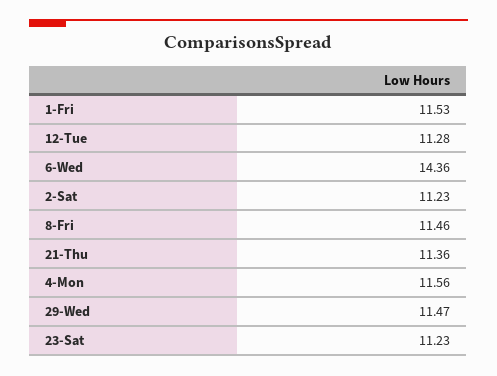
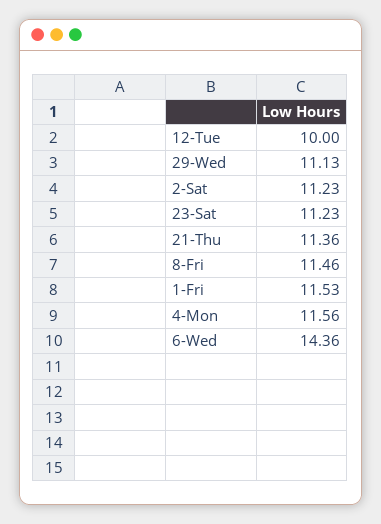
12-Tue: 11.28 -> 10
29-Wed: 11.47 -> 11.13

